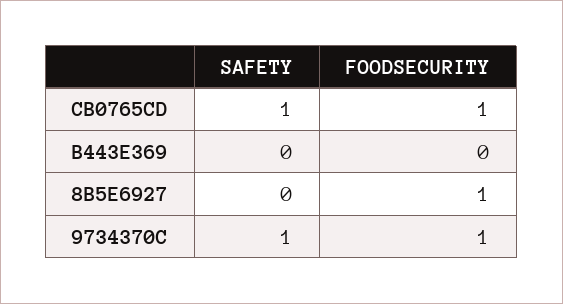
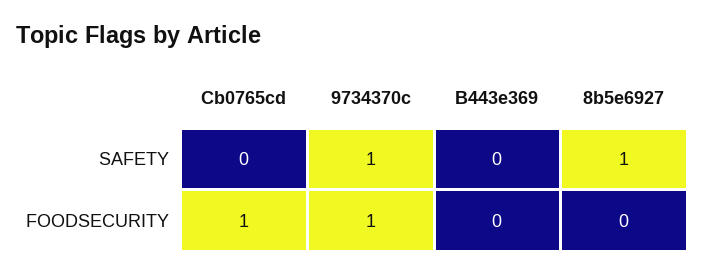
SAFETY, CB0765CD: 1 -> 0
SAFETY, 8B5E6927: 0 -> 1
FOODSECURITY, 8B5E6927: 1 -> 0

